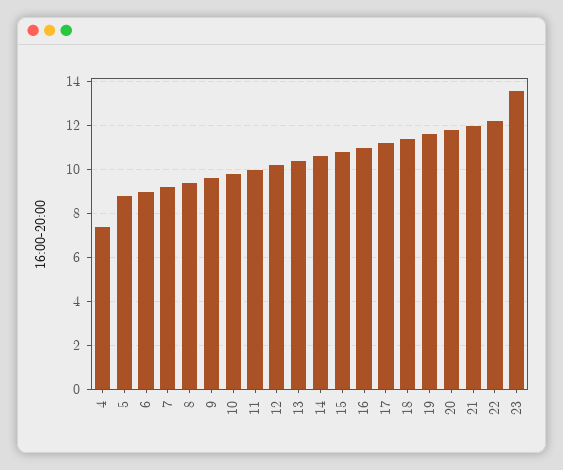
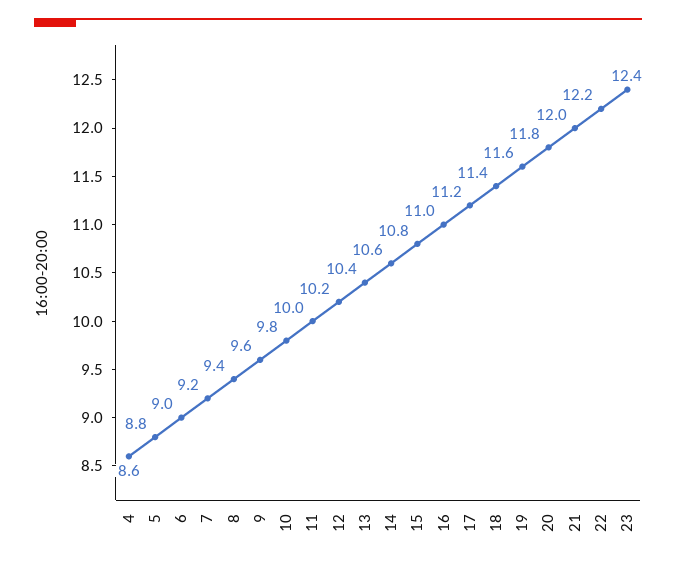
4: 7.5 -> 8.6
23: 13.5 -> 12.4

